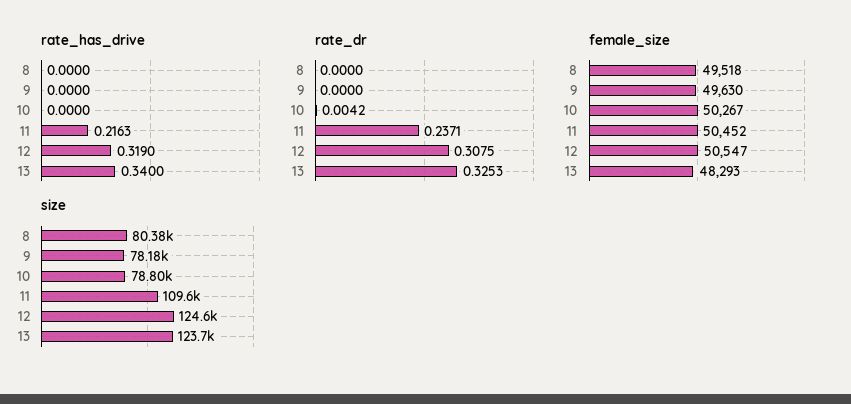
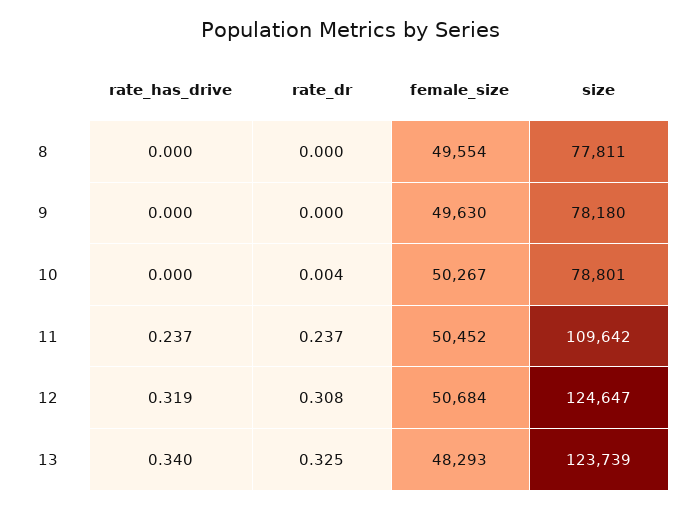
rate_has_drive, 11: 0.2163 -> 0.237
female_size, 8: 49518 -> 49554
female_size, 12: 50547 -> 50684
size, 8: 80380 -> 77811

